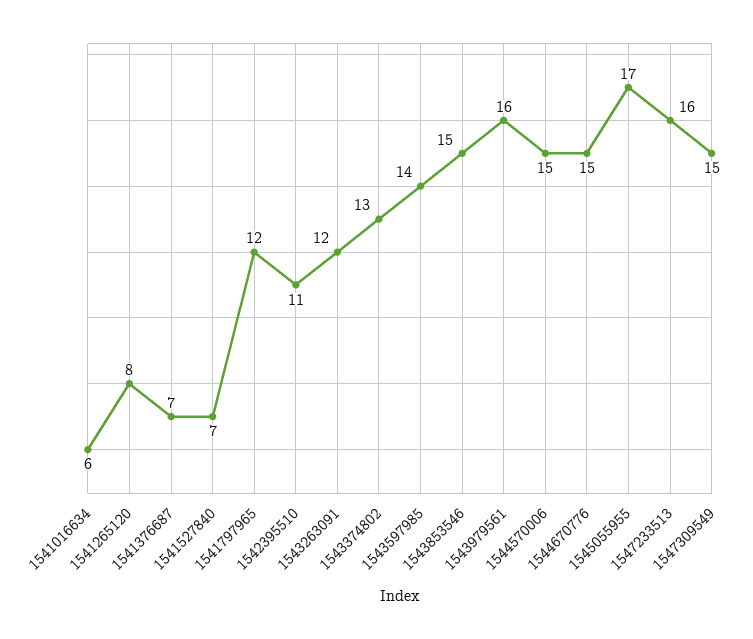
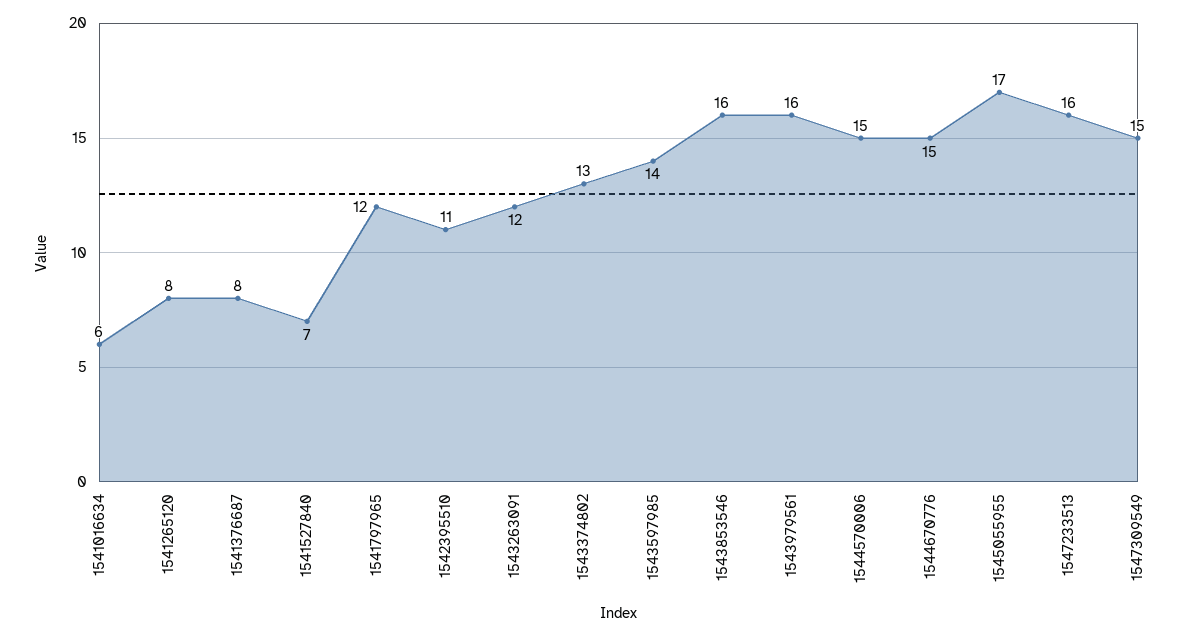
1541376687: 7 -> 8
1543853546: 15 -> 16

